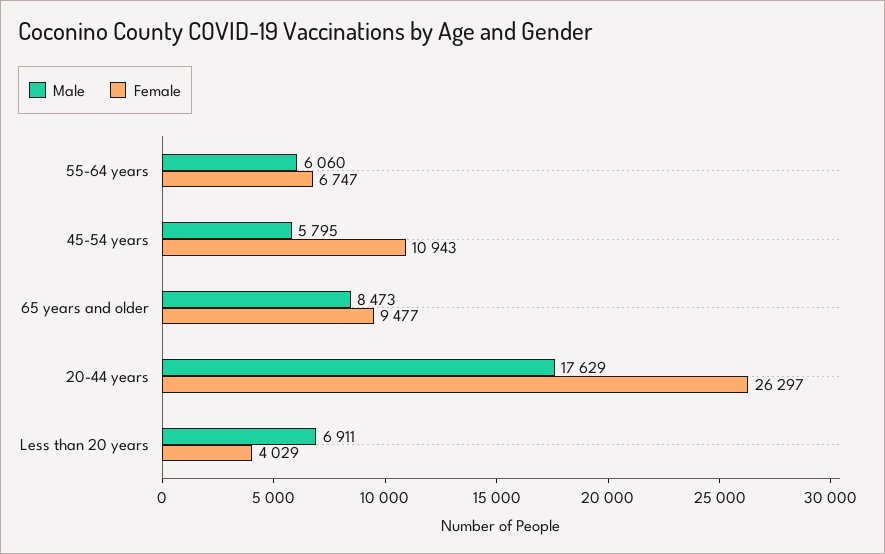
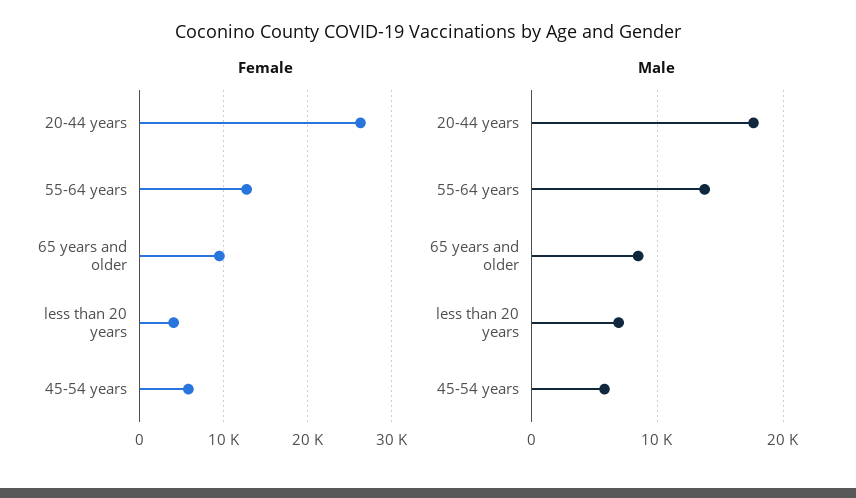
Male, 55-64 years: 6060 -> 14000
Female, 55-64 years: 6747 -> 13000
Female, 45-54 years: 10943 -> 6000

